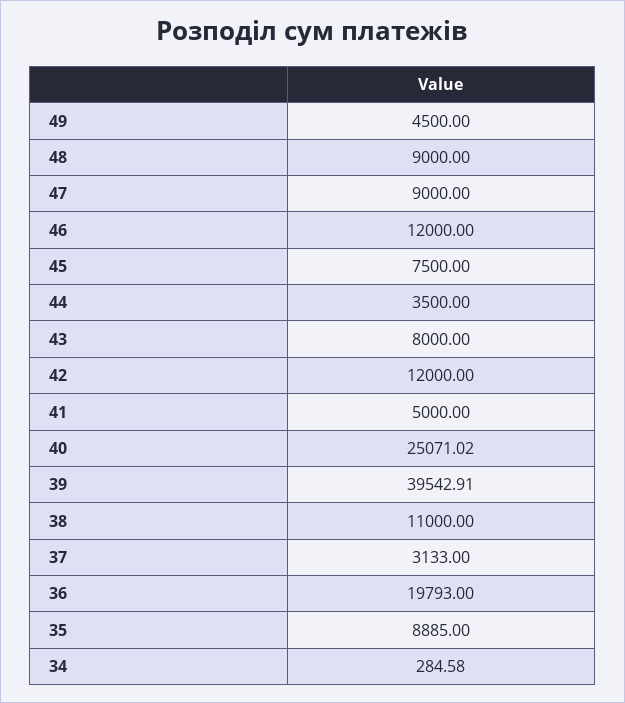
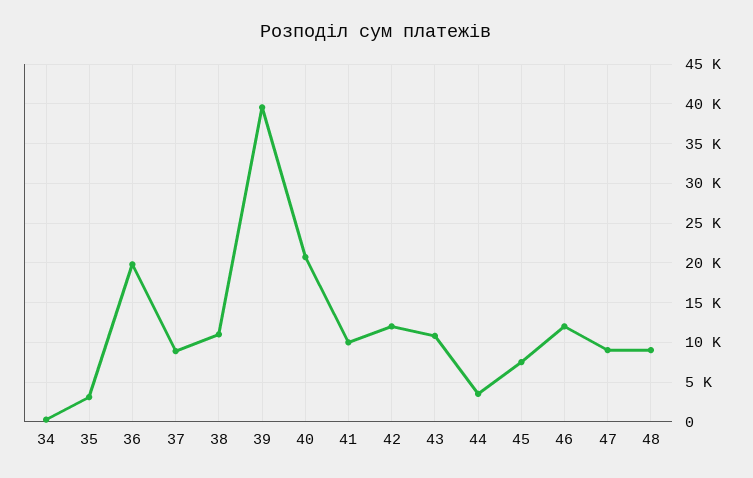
49: 4500 -> none
43: 8000 -> 11000
41: 5000 -> 10000
40: 25071.02 -> 21000
37: 3133 -> 9000
35: 8885 -> 3000

